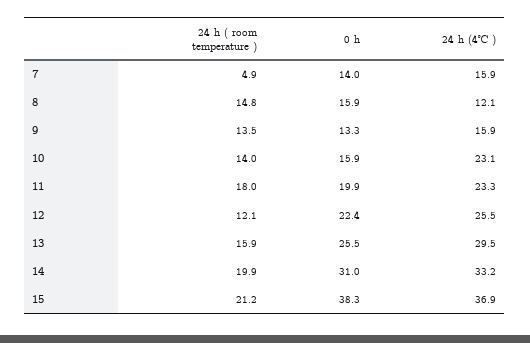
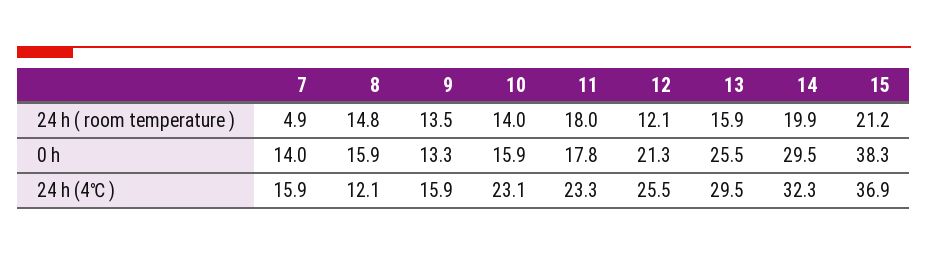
0 h, 11: 19.9 -> 17.8
0 h, 12: 22.4 -> 21.3
0 h, 14: 31 -> 29.5
24 h (4℃ ), 14: 33.2 -> 32.3

